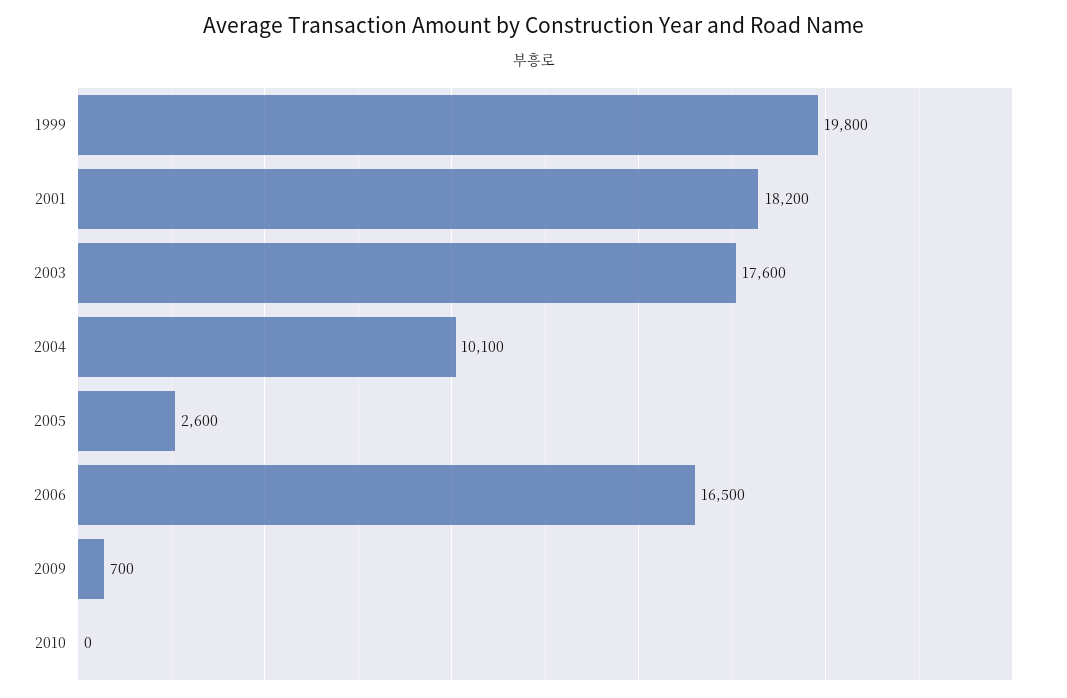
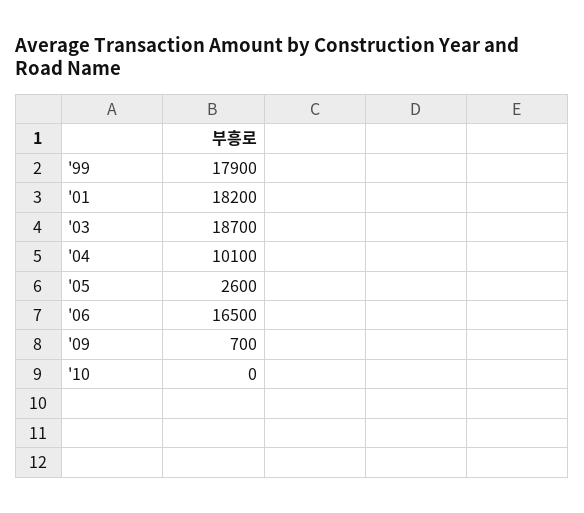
1999: 19800 -> 17900
2003: 17600 -> 18700

